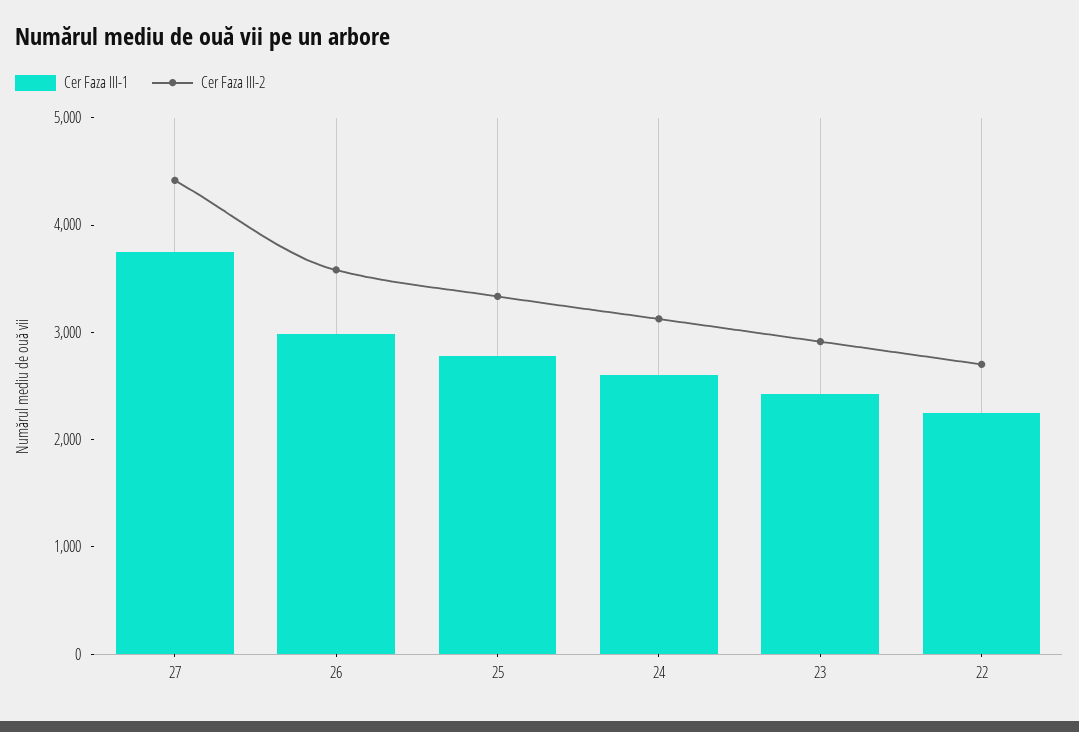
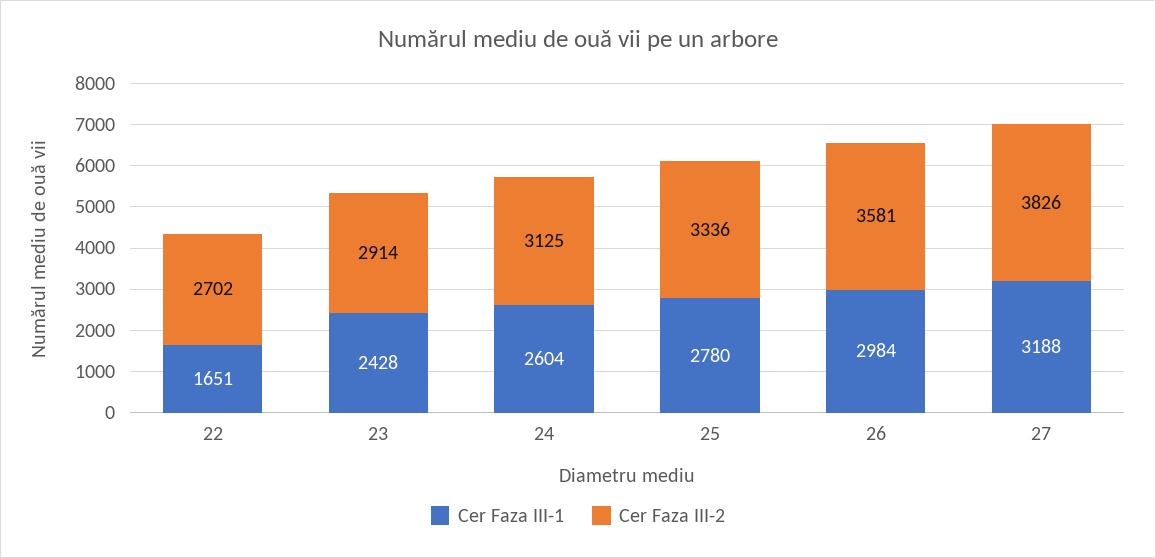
Cer Faza III-1, 27: 3800 -> 3188
Cer Faza III-2, 27: 4400 -> 3826
Cer Faza III-1, 22: 2200 -> 1651

